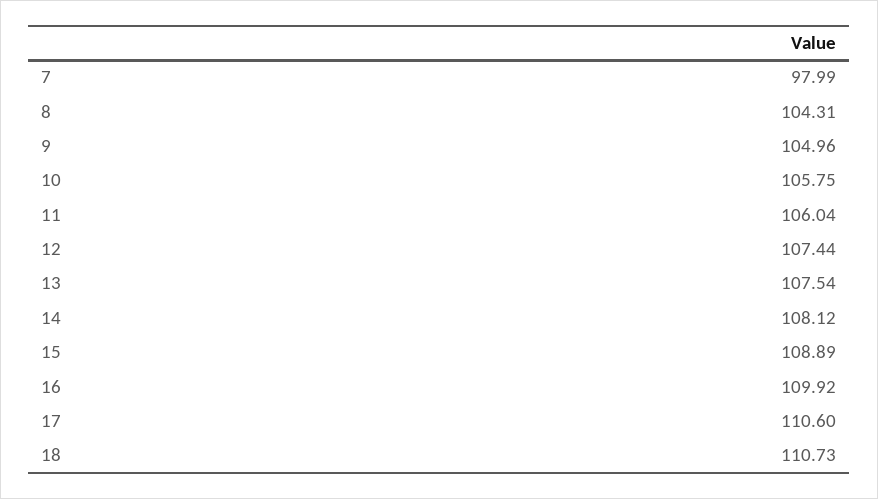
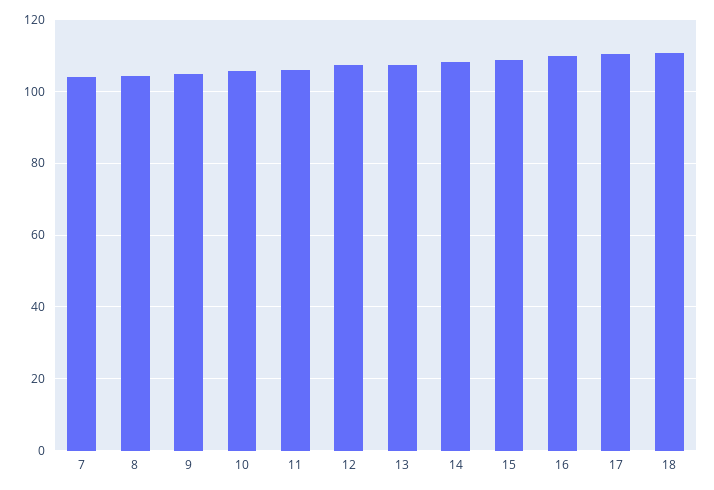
7: 97.99 -> 104

